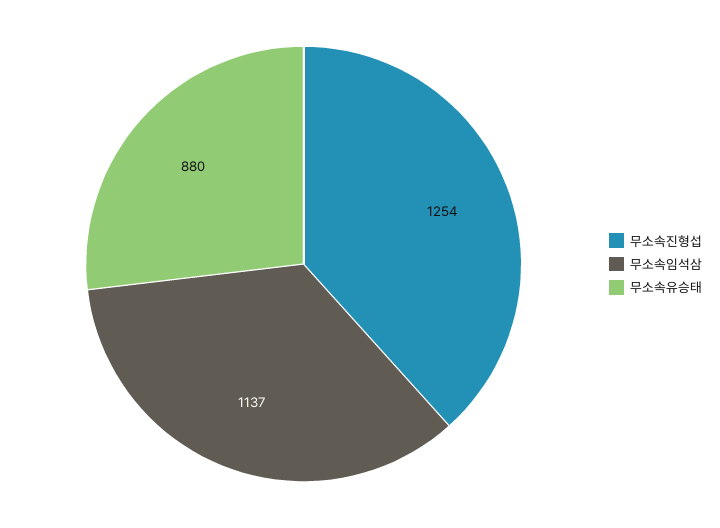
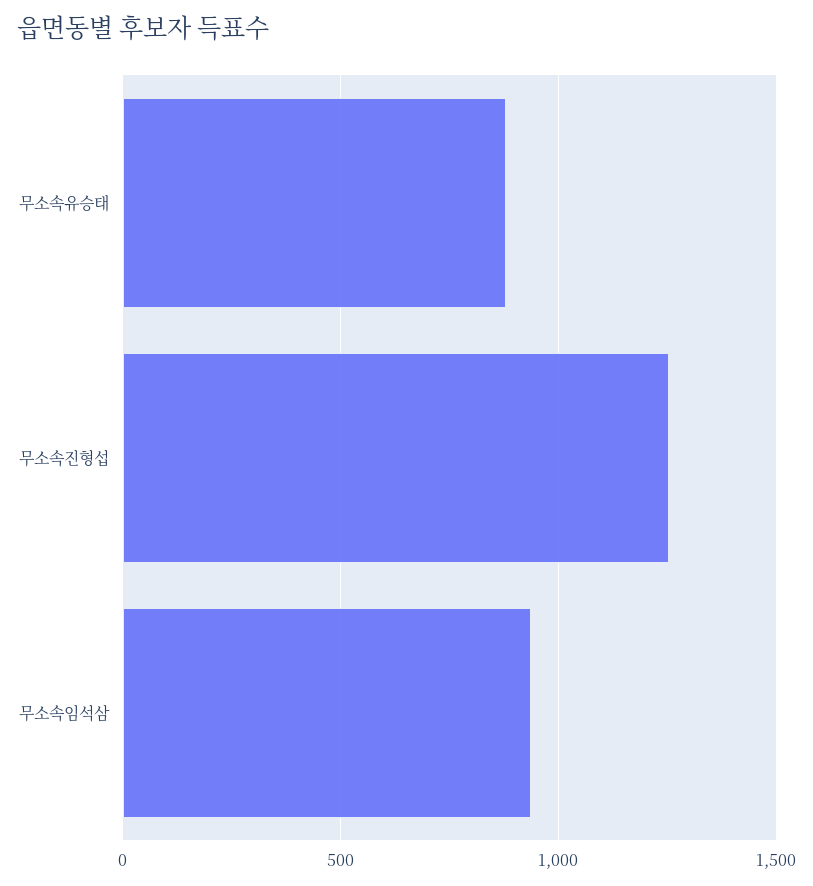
무소속임석삼: 1137 -> 950

